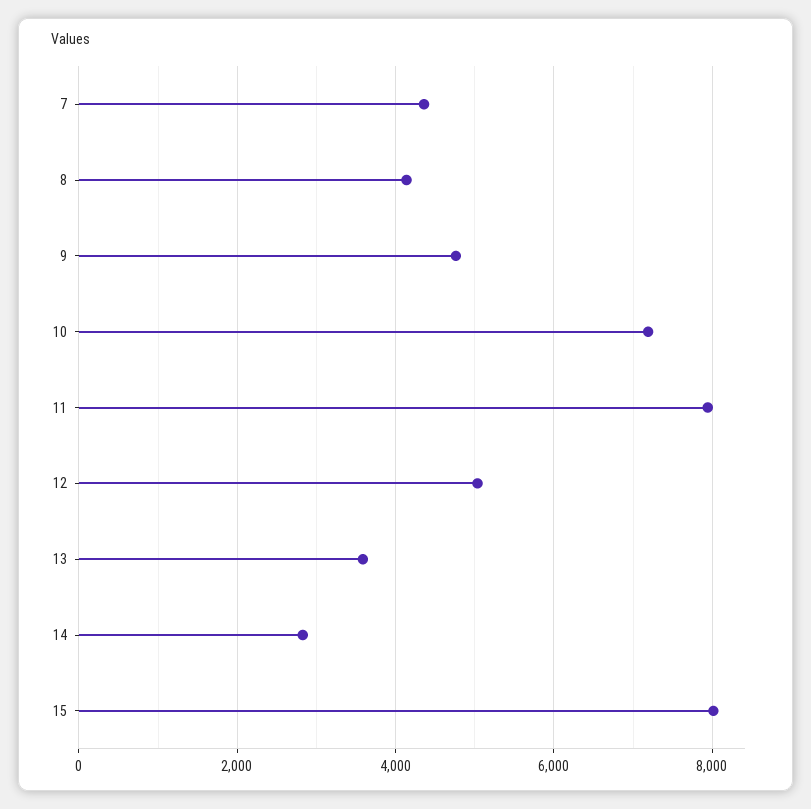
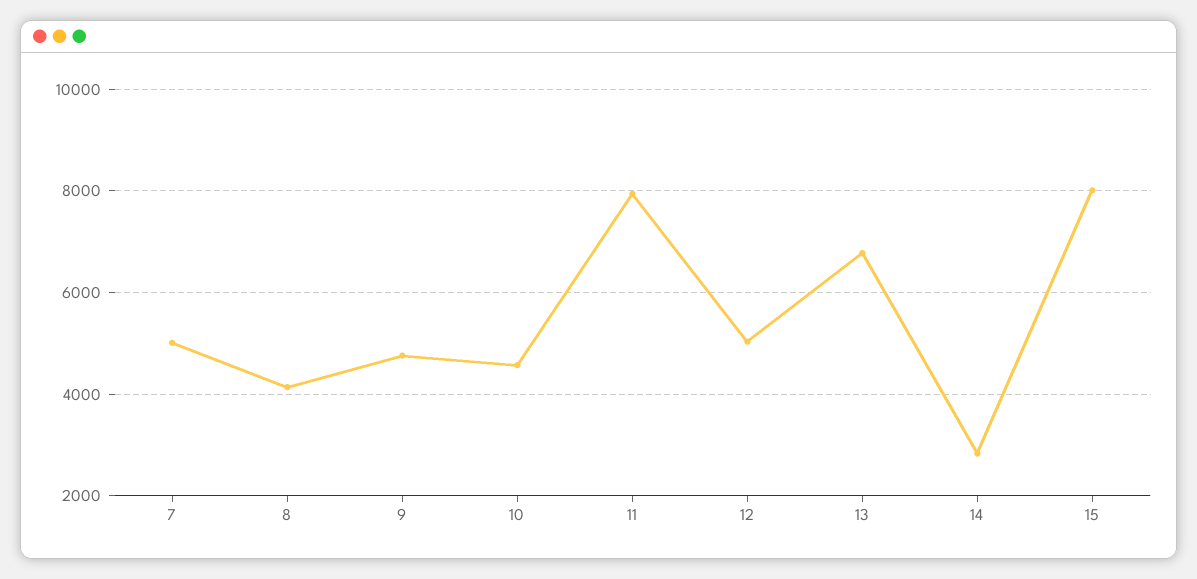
7: 4400 -> 5000
10: 7200 -> 4600
13: 3600 -> 6800

